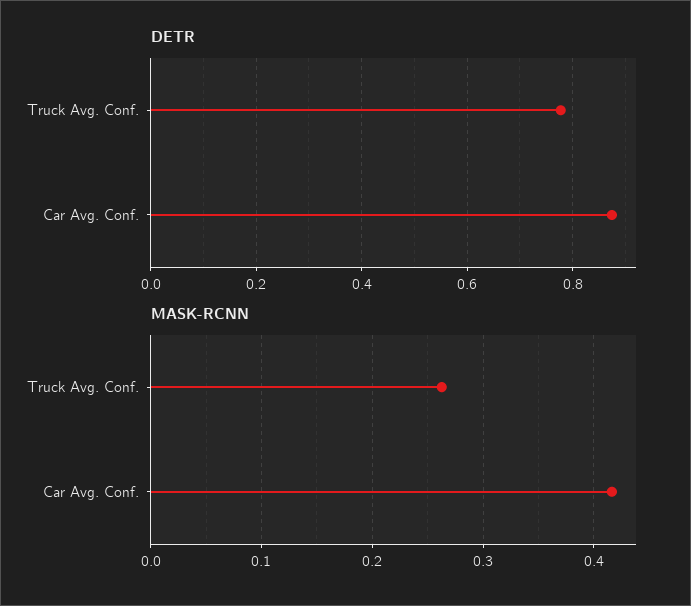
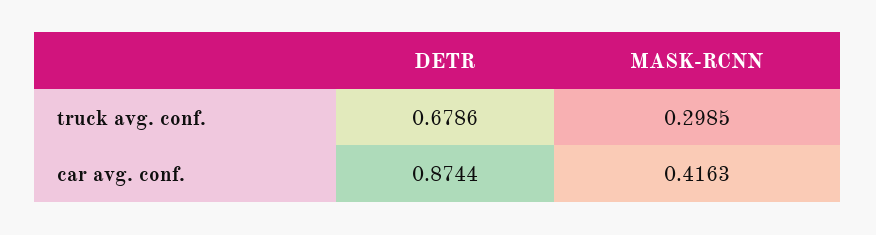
DETR, Truck Avg. Conf.: 0.78 -> 0.6786
MASK-RCNN, Truck Avg. Conf.: 0.26 -> 0.2985

